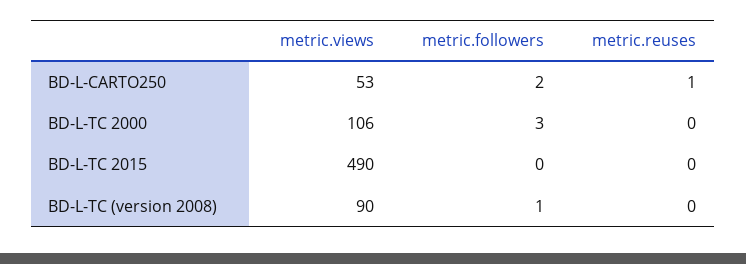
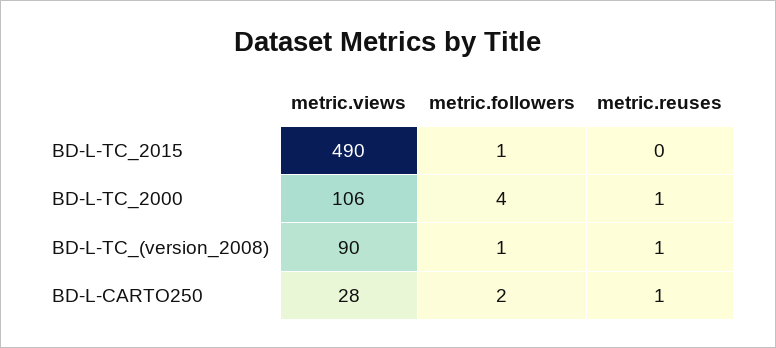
metric.views, BD-L-CARTO250: 53 -> 28
metric.followers, BD-L-TC 2000: 3 -> 4
metric.reuses, BD-L-TC 2000: 0 -> 1
metric.followers, BD-L-TC 2015: 0 -> 1
metric.reuses, BD-L-TC (version 2008): 0 -> 1

